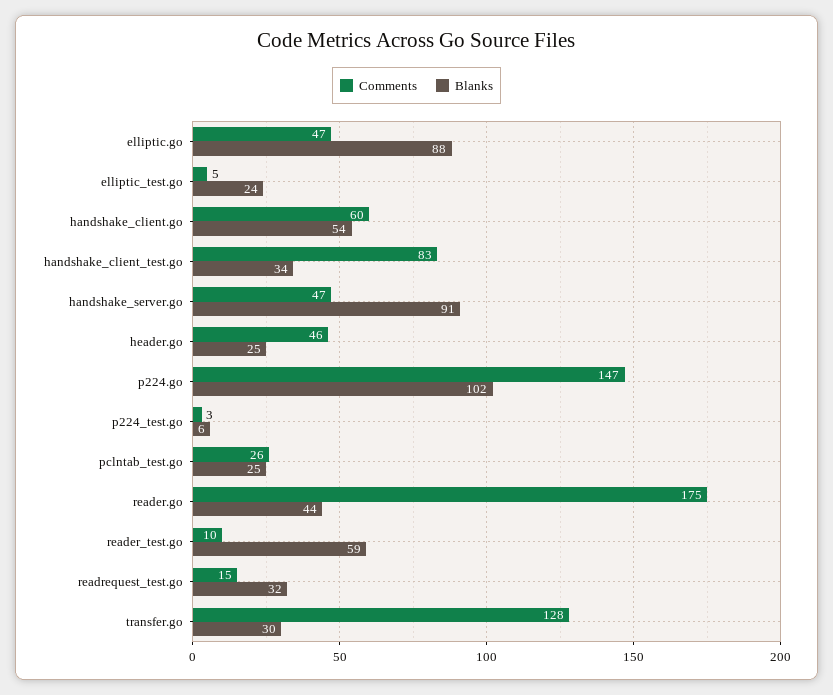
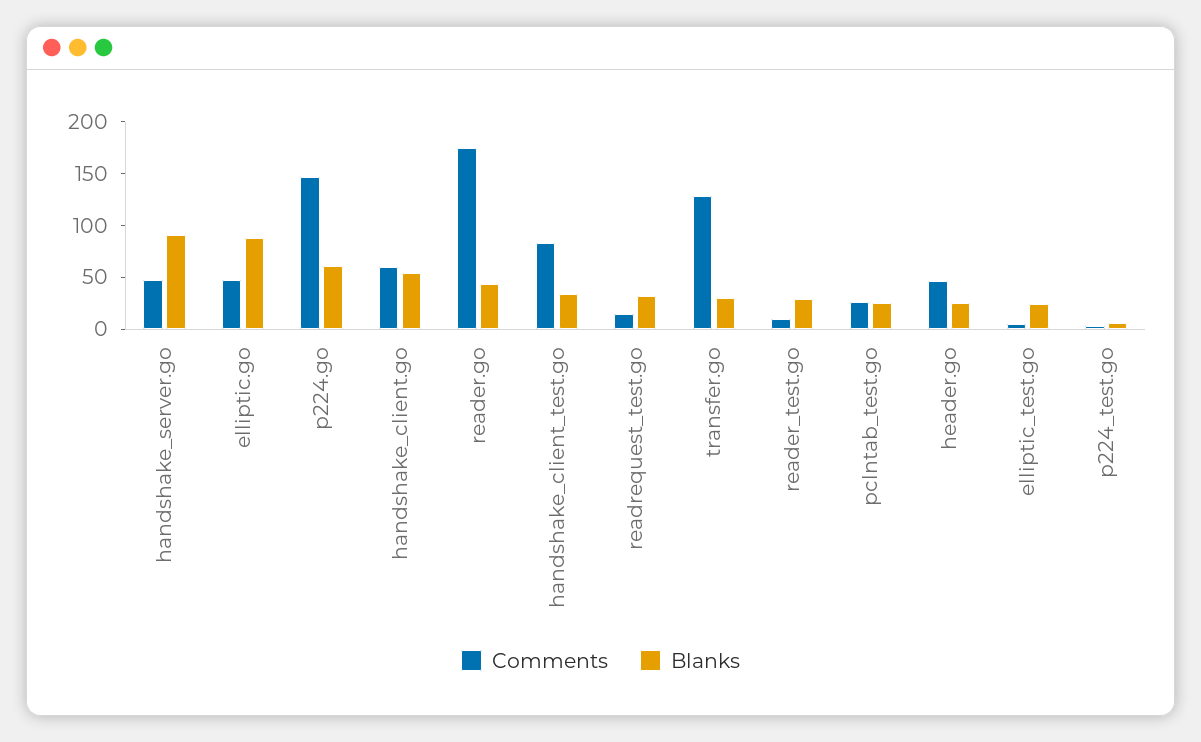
Blanks, p224.go: 102 -> 60
Blanks, reader_test.go: 59 -> 30

